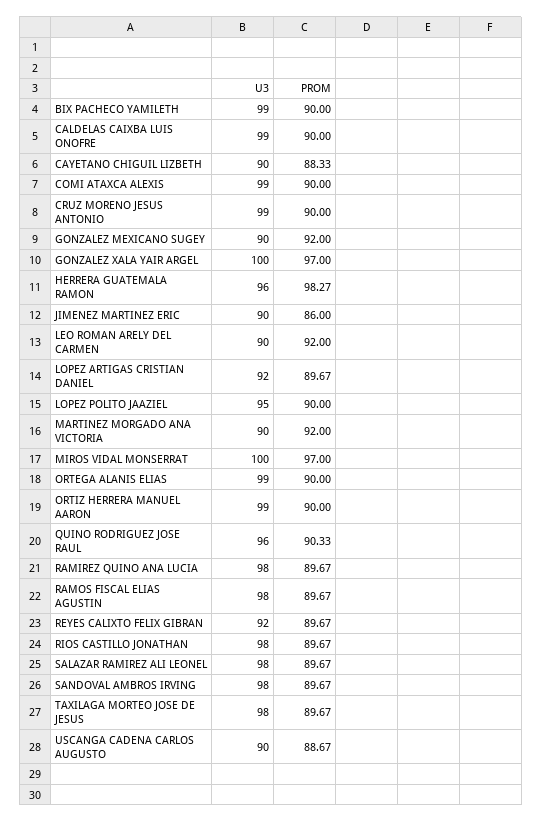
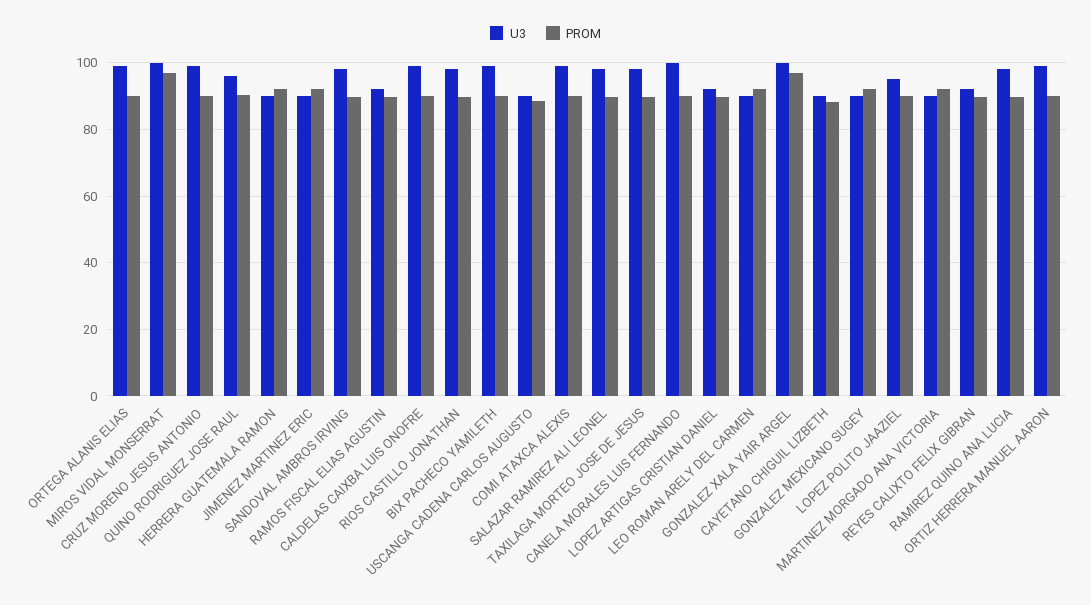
U3, HERRERA GUATEMALA RAMON: 96 -> 90
PROM, HERRERA GUATEMALA RAMON: 98.27 -> 92
PROM, JIMENEZ MARTINEZ ERIC: 86 -> 92
U3, RAMOS FISCAL ELIAS AGUSTIN: 98 -> 92
U3, CANELA MORALES LUIS FERNANDO: none -> 100
PROM, CANELA MORALES LUIS FERNANDO: none -> 90

